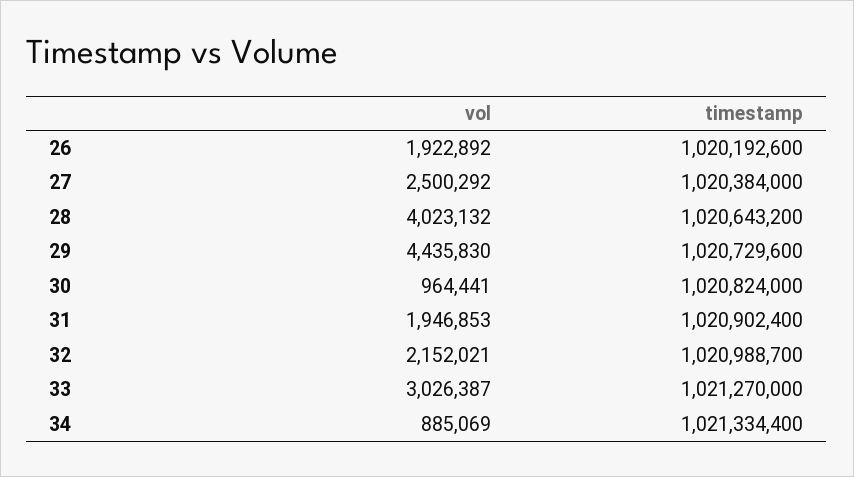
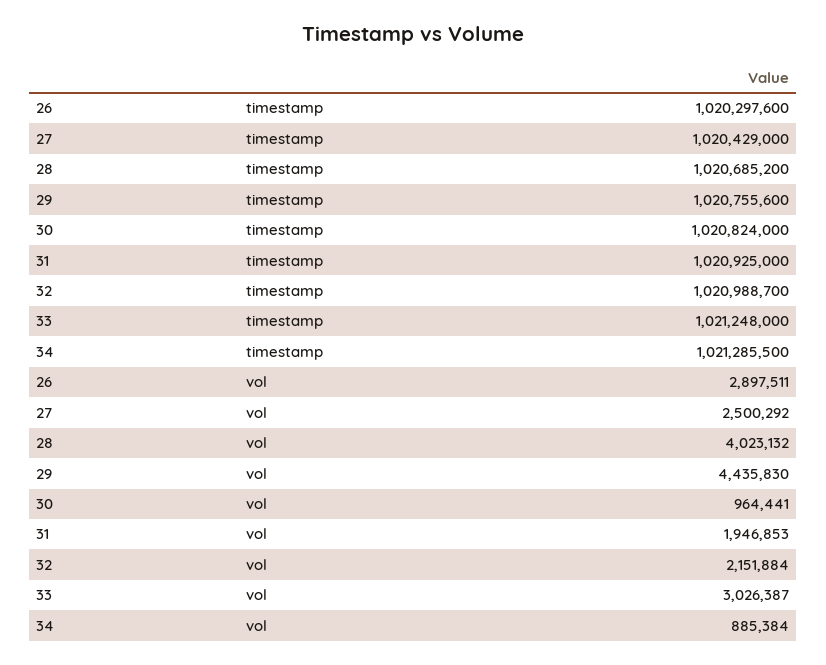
vol, 26: 1922892 -> 2897511
timestamp, 26: 1020192600 -> 1020297600
timestamp, 27: 1020384000 -> 1020429000
timestamp, 28: 1020643200 -> 1020685200
timestamp, 29: 1020729600 -> 1020755600
timestamp, 31: 1020902400 -> 1020925000
vol, 32: 2152021 -> 2151884
timestamp, 33: 1021270000 -> 1021248000
vol, 34: 885069 -> 885384
timestamp, 34: 1021334400 -> 1021285500

